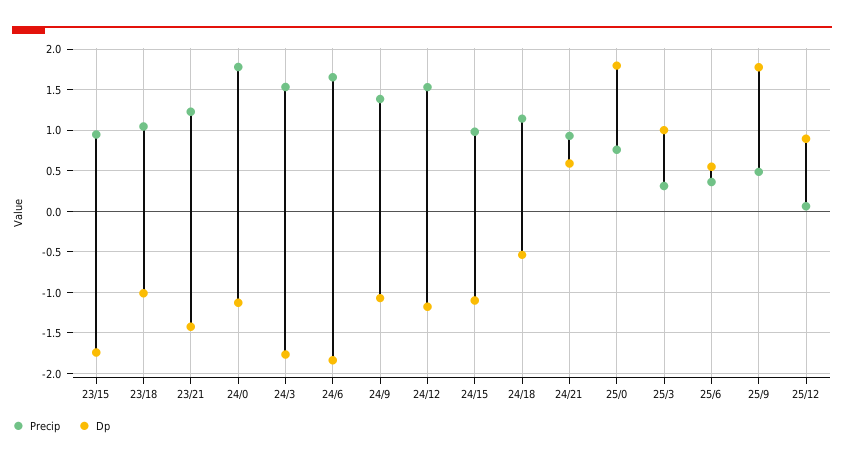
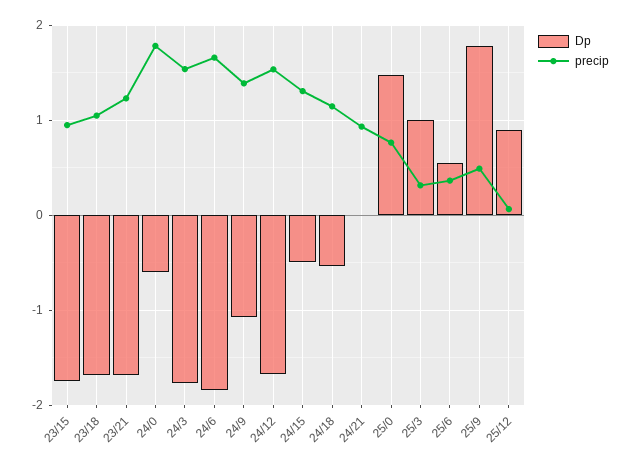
Dp, 23/18: -1 -> -1.7
Dp, 23/21: -1.4 -> -1.7
Dp, 24/0: -1.1 -> -0.6
Dp, 24/12: -1.2 -> -1.7
Precip, 24/15: 1 -> 1.3
Dp, 24/15: -1.1 -> -0.5
Dp, 24/21: 0.6 -> 0
Dp, 25/0: 1.8 -> 1.5

